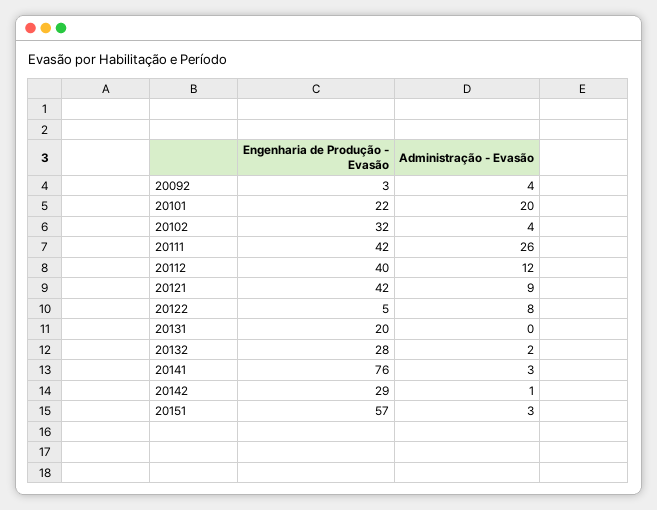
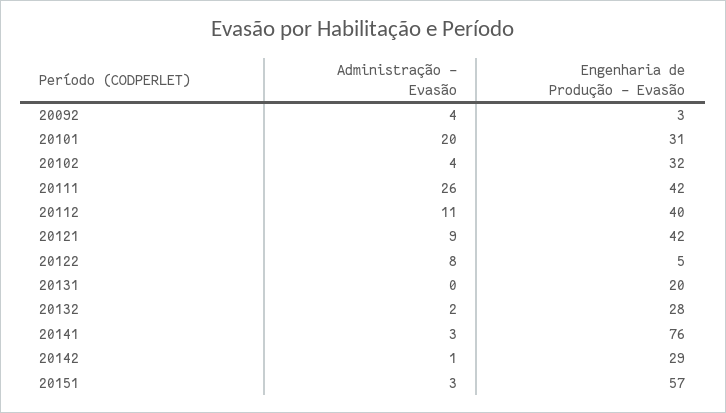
Engenharia de Produção - Evasão, 20101: 22 -> 31
Administração - Evasão, 20112: 12 -> 11

